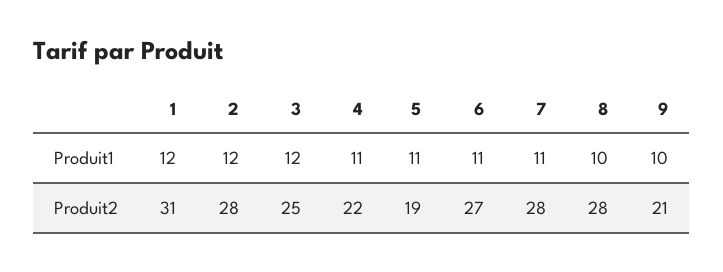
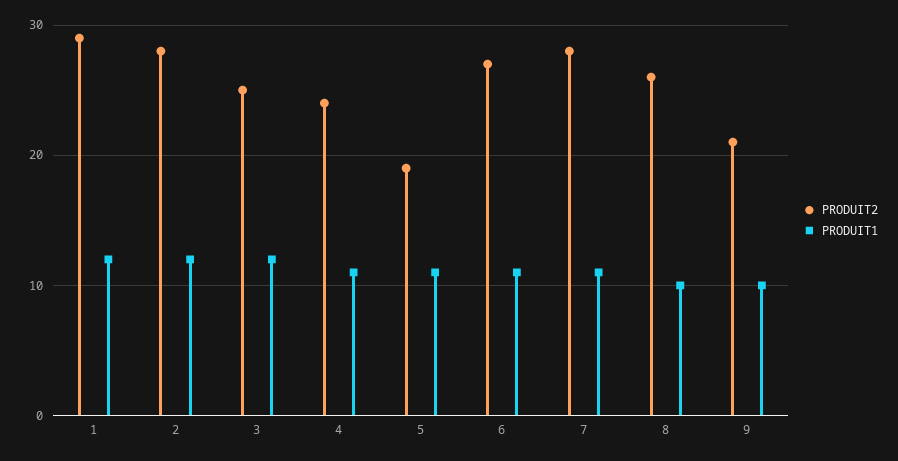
Produit2, 1: 31 -> 29
Produit2, 4: 22 -> 24
Produit2, 8: 28 -> 26

